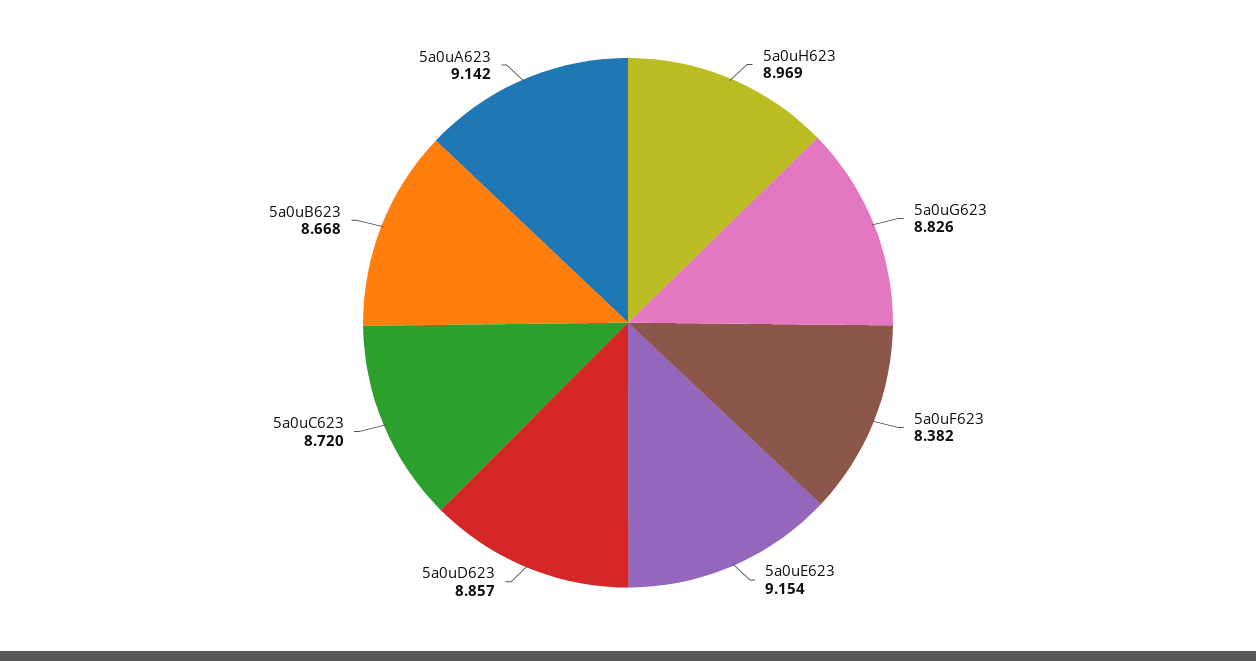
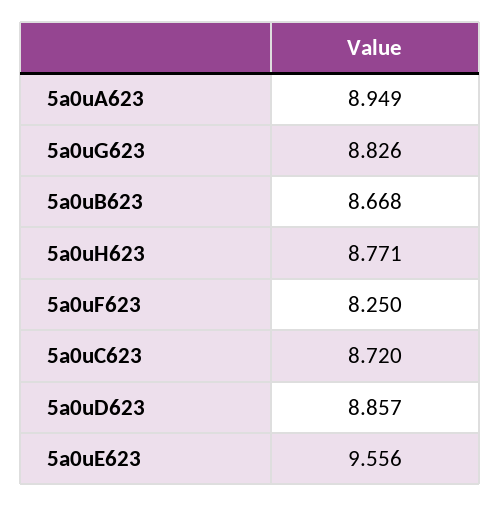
5a0uH623: 8.969 -> 8.771
5a0uF623: 8.382 -> 8.25
5a0uE623: 9.154 -> 9.556
5a0uA623: 9.142 -> 8.949

